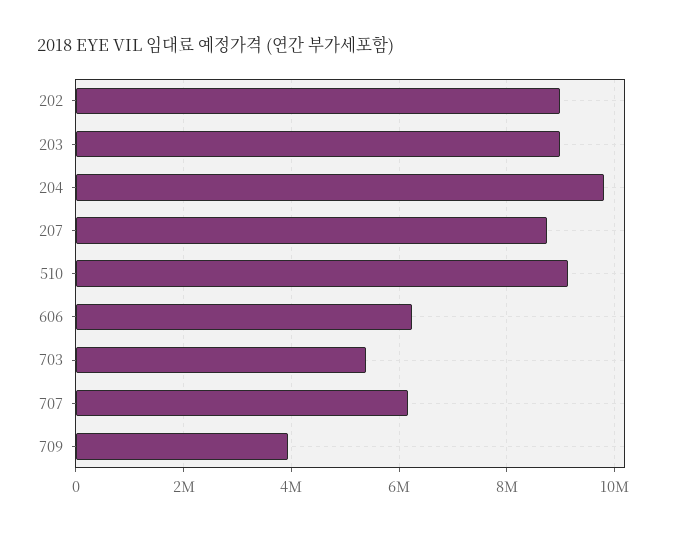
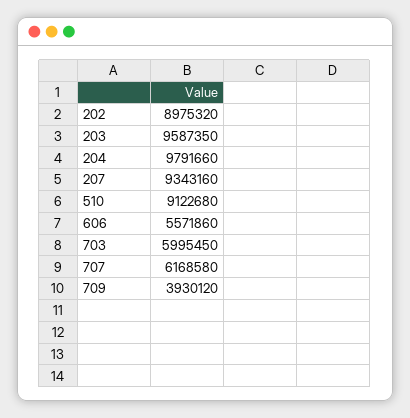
203: 9000000 -> 9587350
207: 8800000 -> 9343160
606: 6200000 -> 5571860
703: 5400000 -> 5995450

